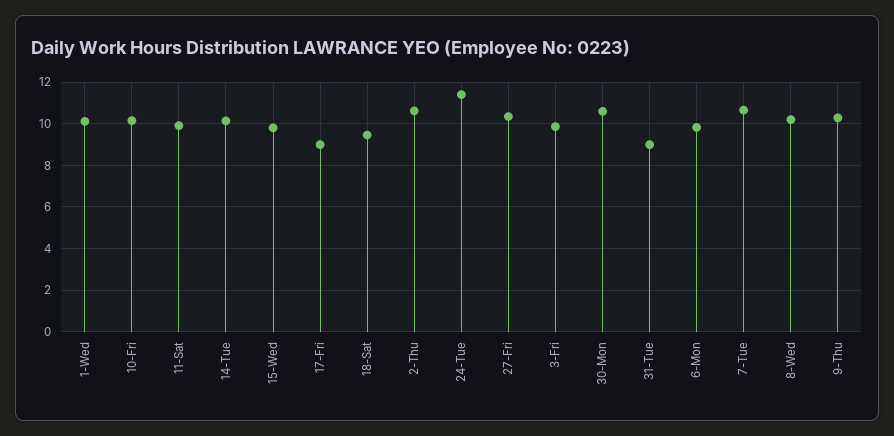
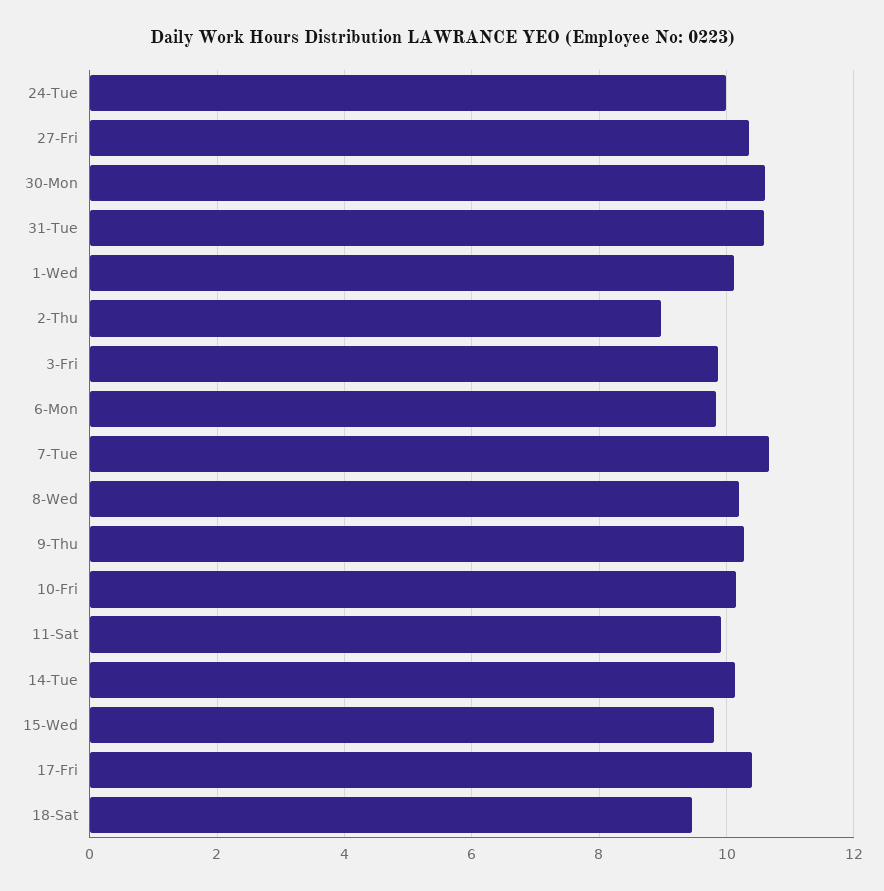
17-Fri: 9 -> 10.4
2-Thu: 10.5 -> 9
24-Tue: 11.5 -> 10
31-Tue: 9 -> 10.6

